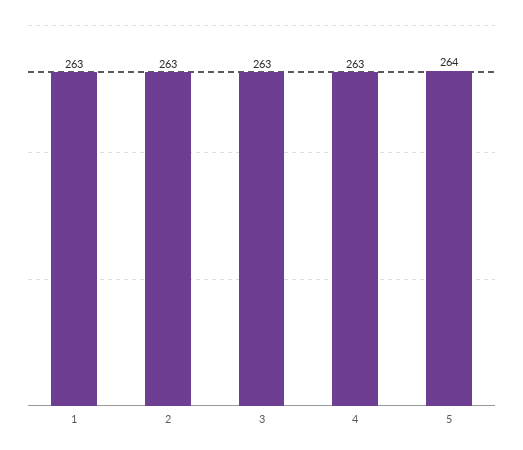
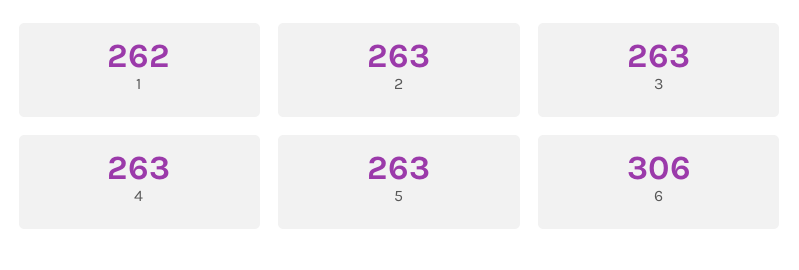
1: 263 -> 262
5: 264 -> 263
6: none -> 306

